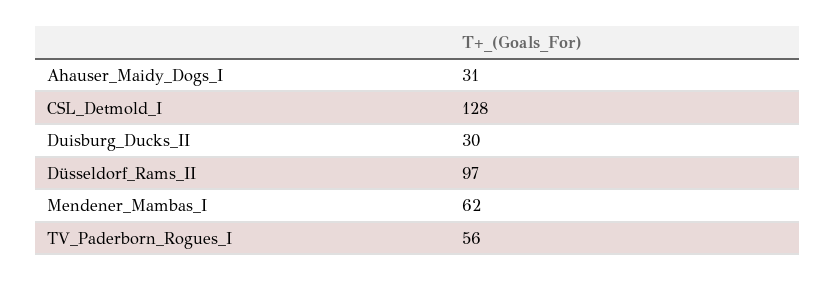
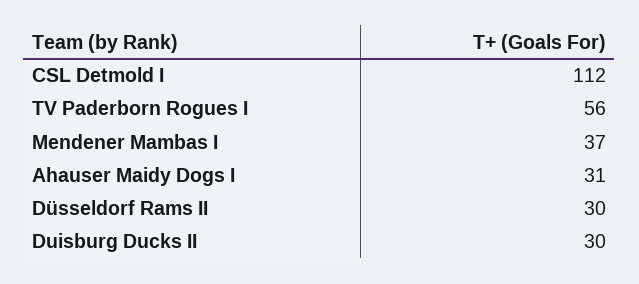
CSL_Detmold_I: 128 -> 112
Düsseldorf_Rams_II: 97 -> 30
Mendener_Mambas_I: 62 -> 37

